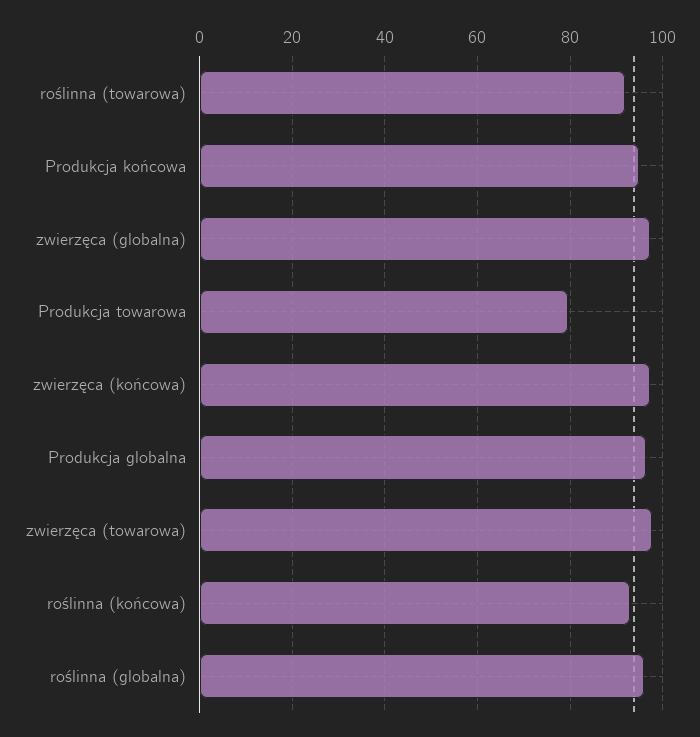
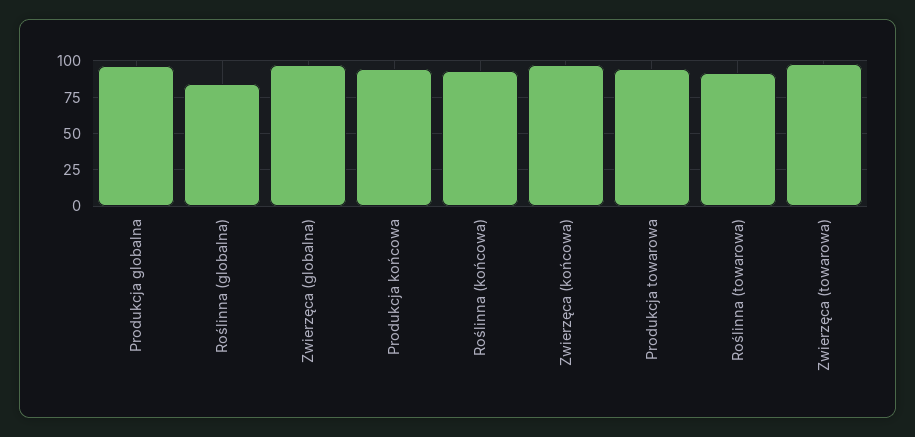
Produkcja towarowa: 80 -> 95
roślinna (globalna): 96 -> 85

